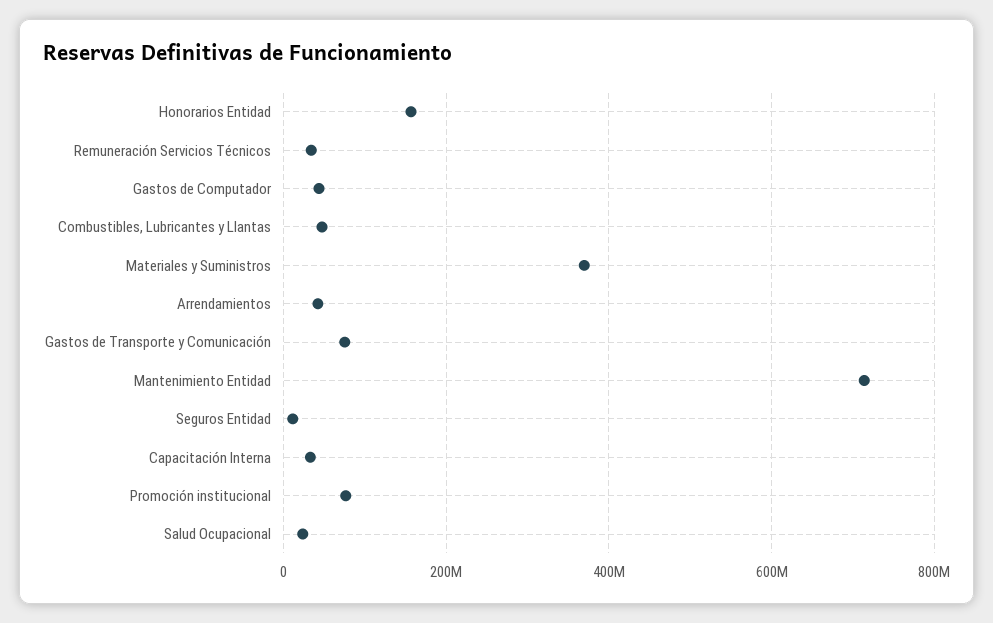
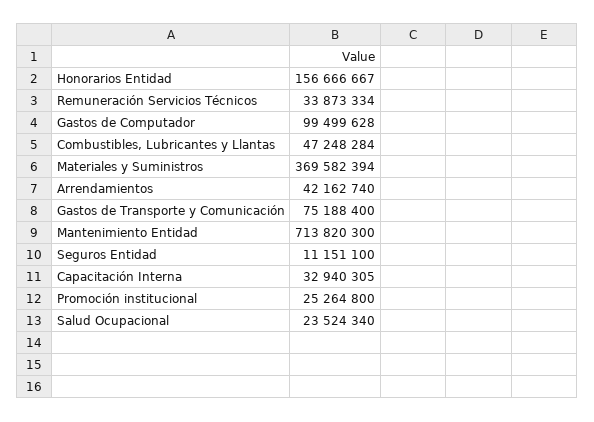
Gastos de Computador: 40000000 -> 99499628
Promoción institucional: 80000000 -> 25264800

